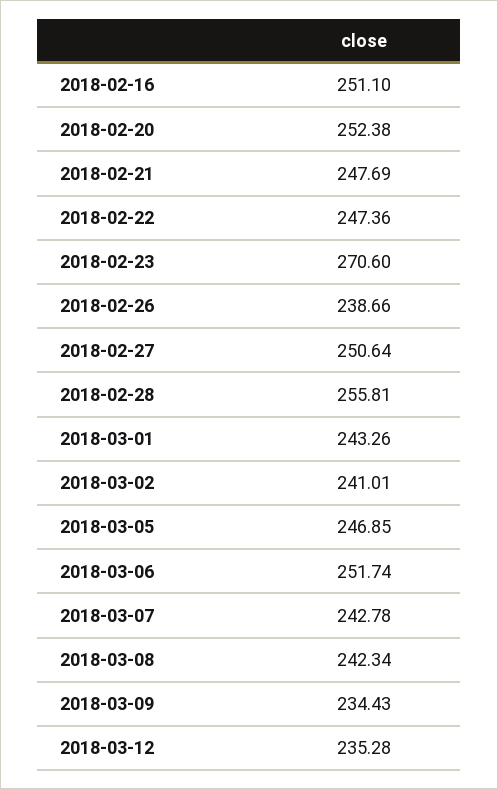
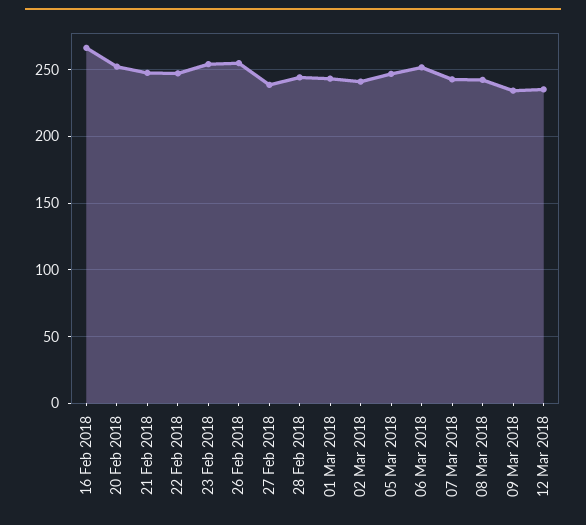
2018-02-16: 251.1 -> 265
2018-02-23: 270.6 -> 255
2018-02-26: 238.66 -> 255
2018-02-27: 250.64 -> 240
2018-02-28: 255.81 -> 245

